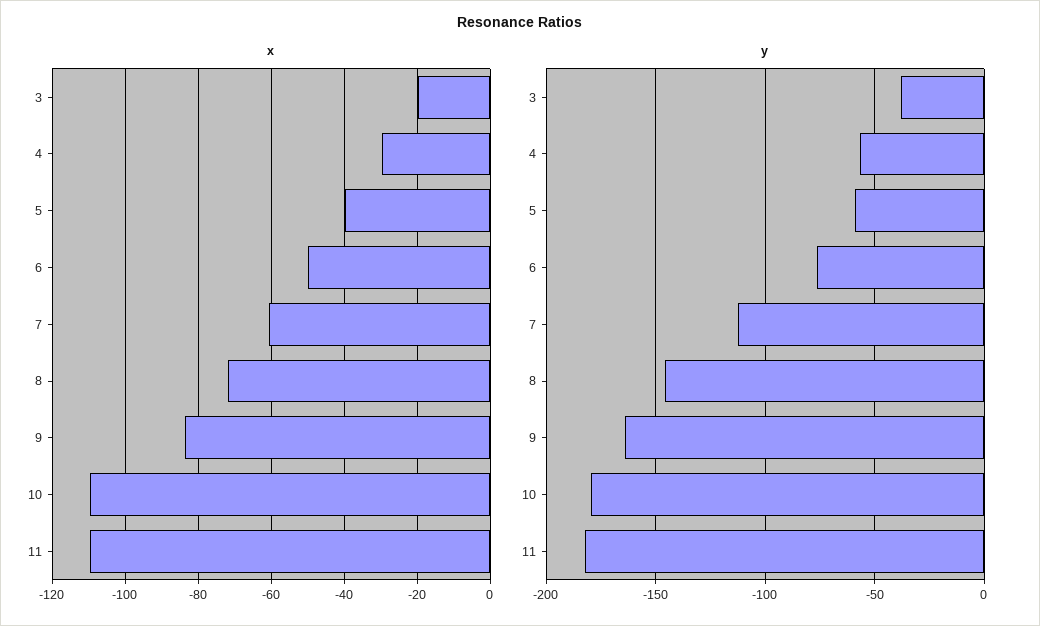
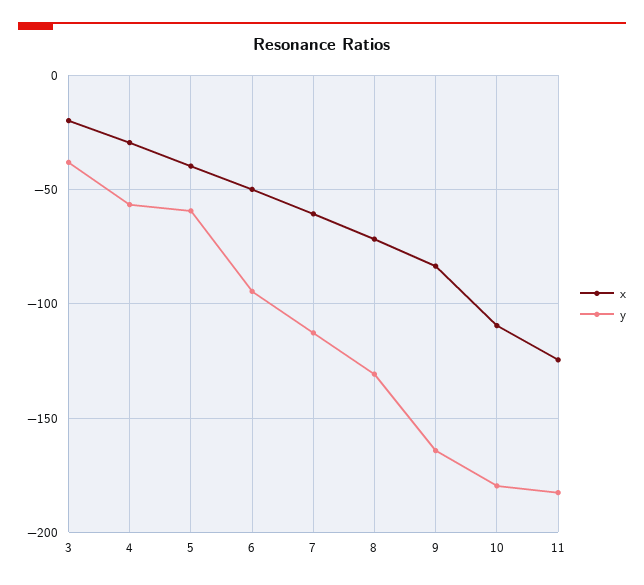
x, 11: -110 -> -125
y, 6: -75 -> -95
y, 8: -145 -> -130

